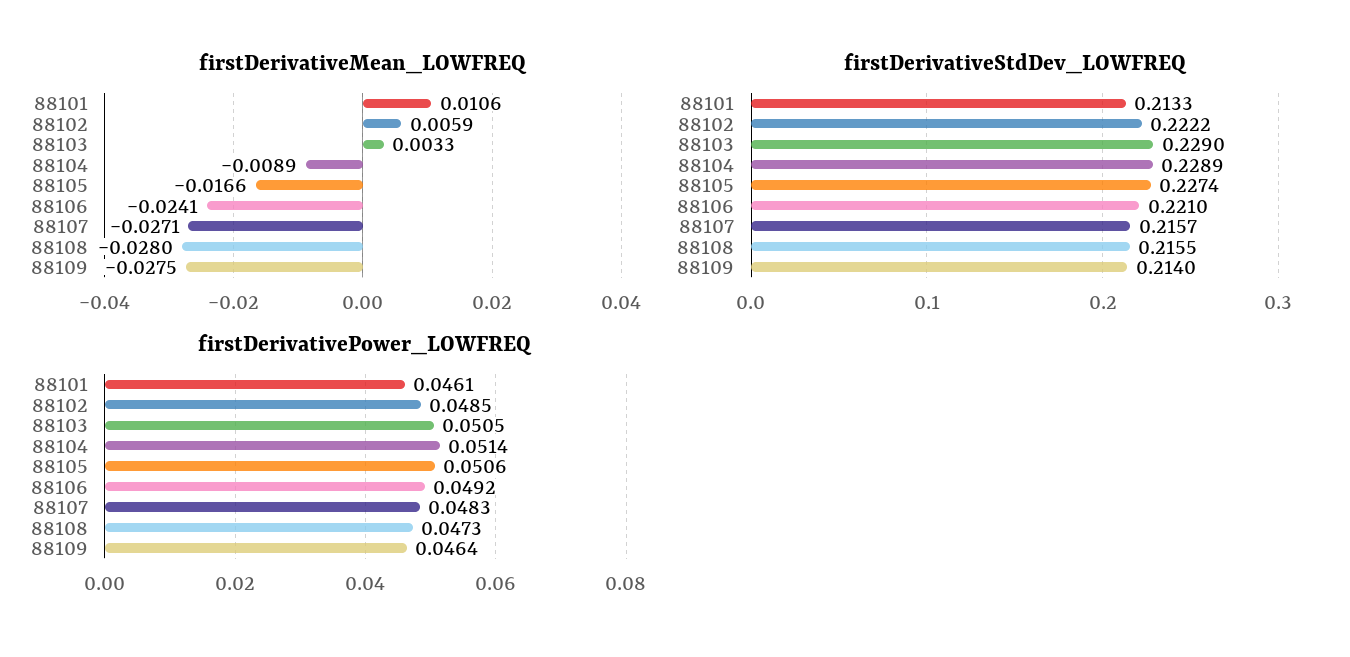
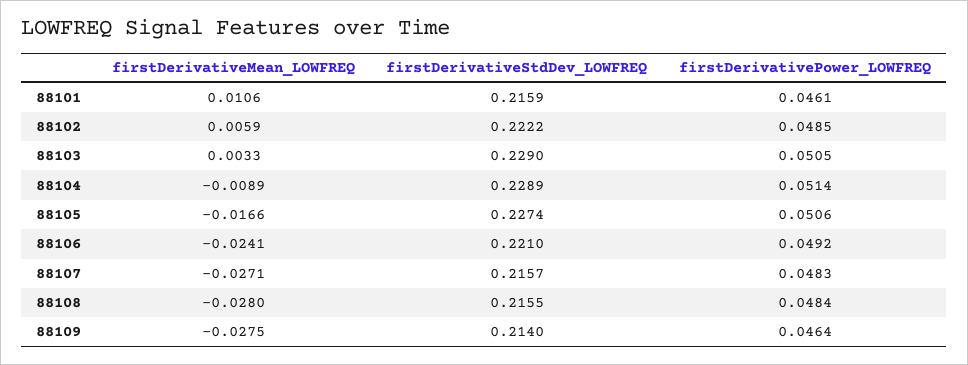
firstDerivativeStdDev_LOWFREQ, 88101: 0.2133 -> 0.2159
firstDerivativePower_LOWFREQ, 88108: 0.0473 -> 0.0484

